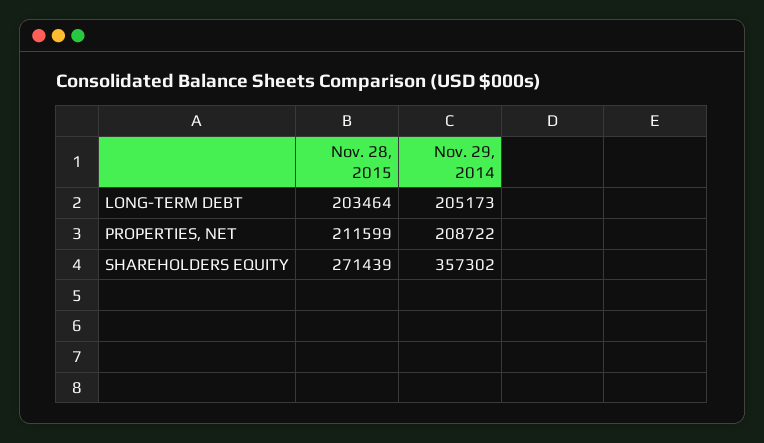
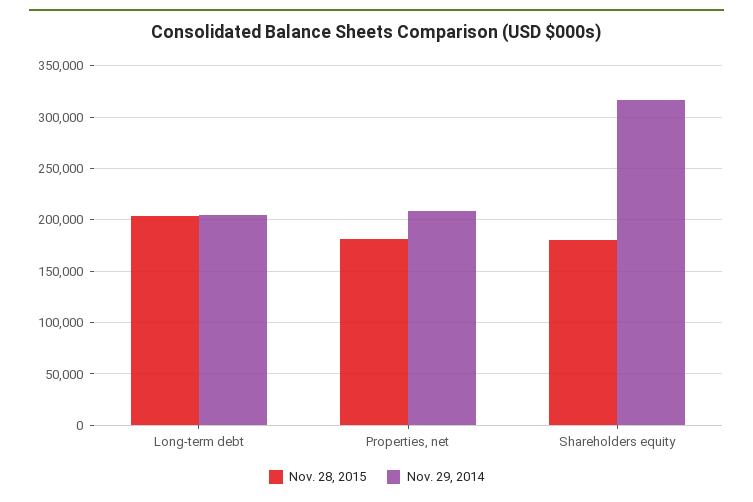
Nov. 28, 2015, PROPERTIES, NET: 211599 -> 180000
Nov. 28, 2015, SHAREHOLDERS EQUITY: 271439 -> 180000
Nov. 29, 2014, SHAREHOLDERS EQUITY: 357302 -> 320000

